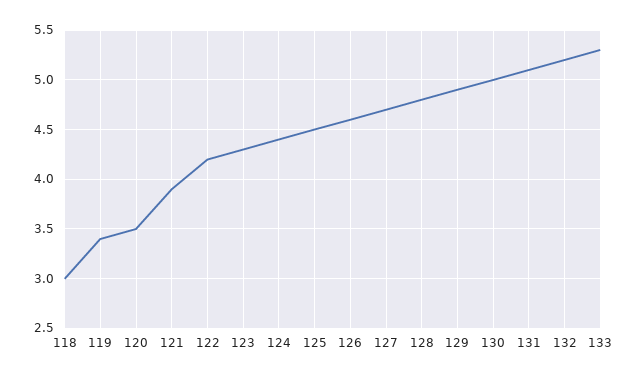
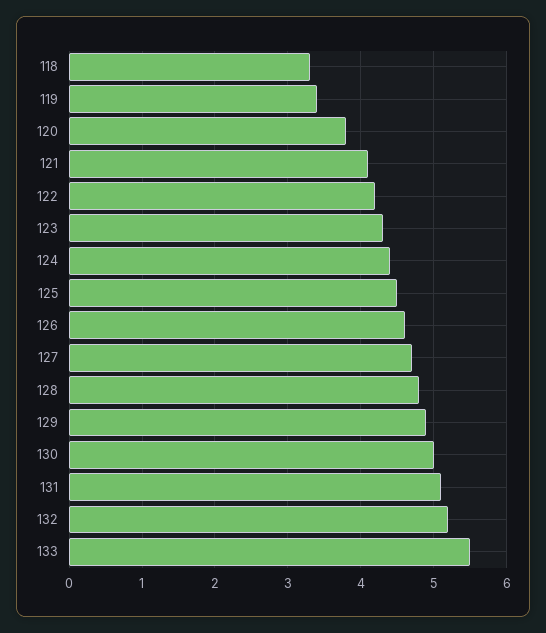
118: 3 -> 3.3
120: 3.5 -> 3.8
121: 3.9 -> 4.1
133: 5.3 -> 5.5

